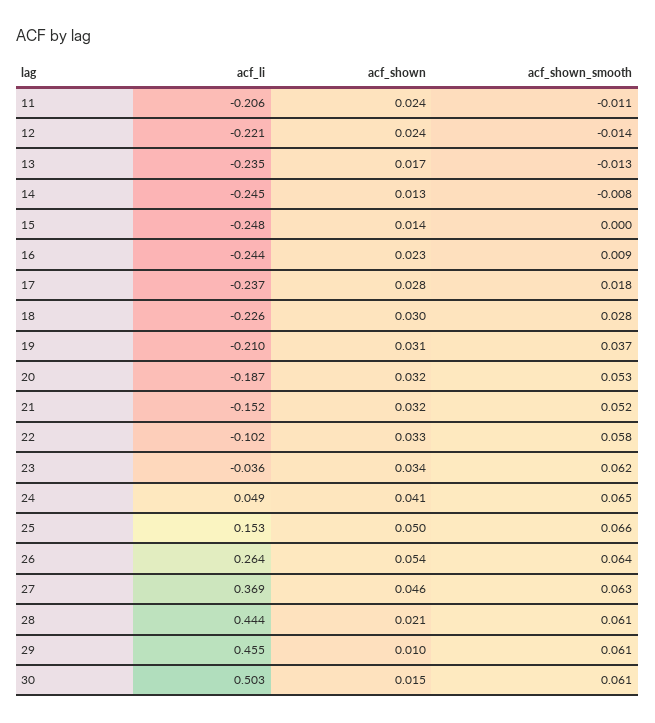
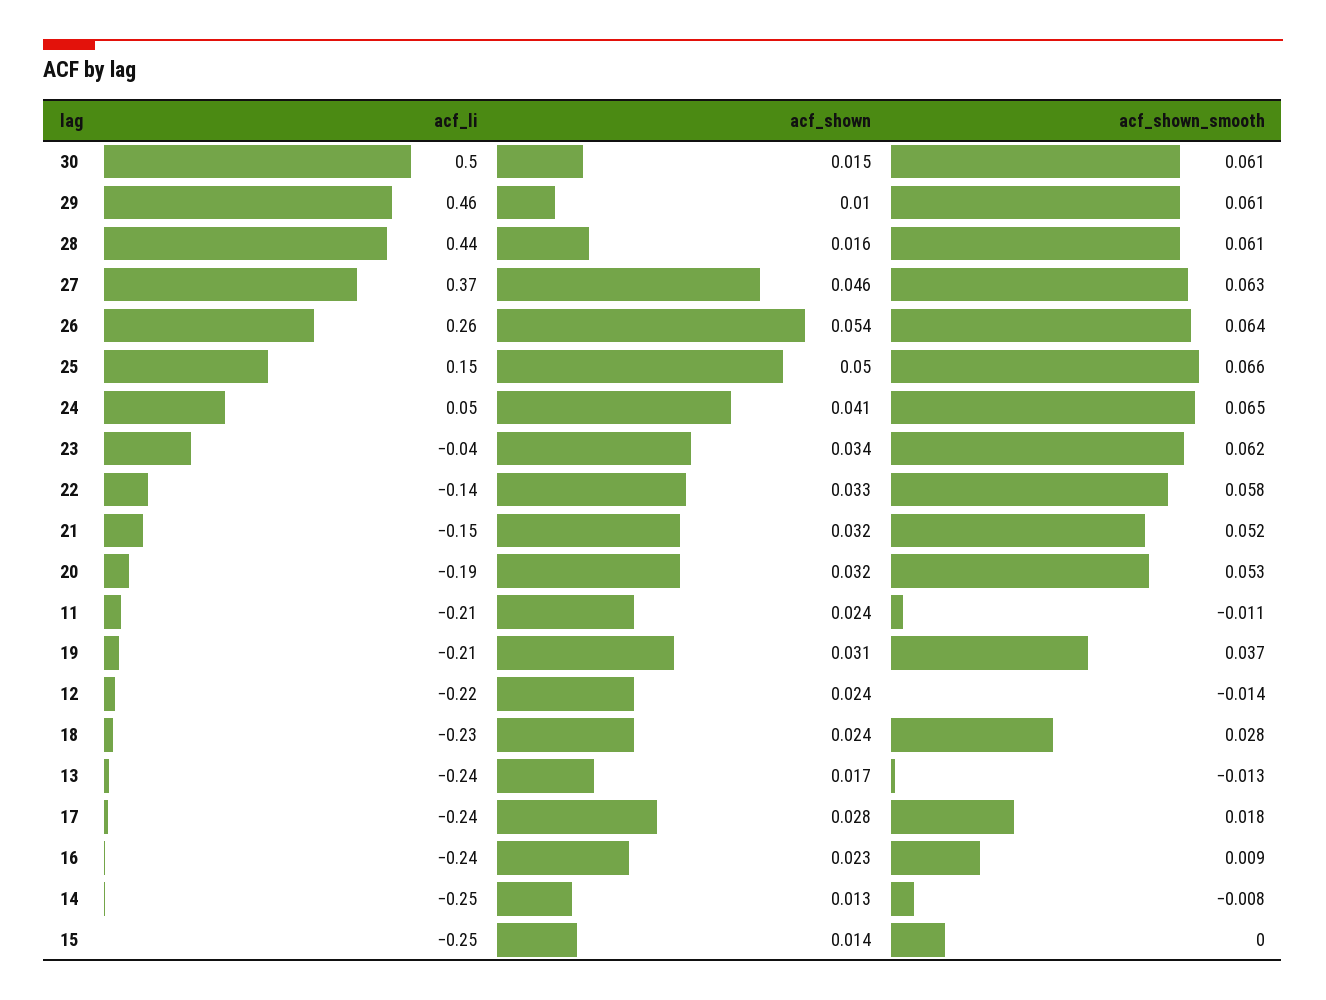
acf_shown, 18: 0.03 -> 0.024
acf_li, 22: -0.102 -> -0.14
acf_shown, 28: 0.021 -> 0.016

